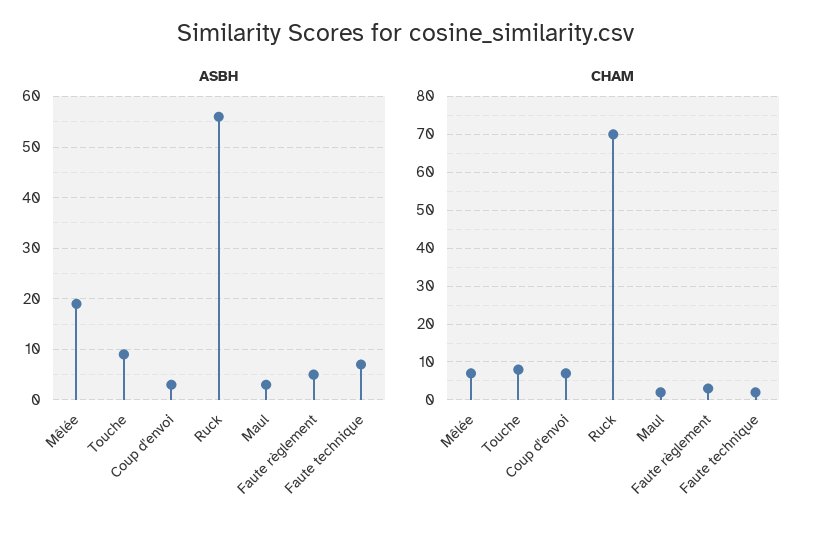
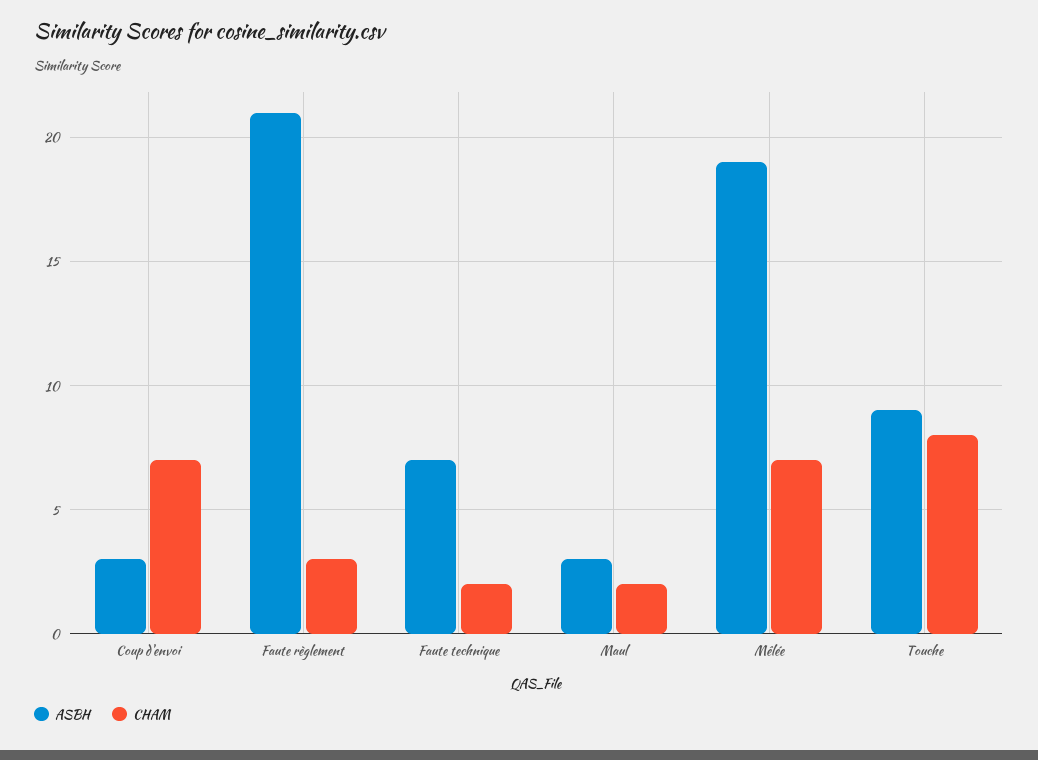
ASBH, Ruck: 55 -> none
ASBH, Faute règlement: 5 -> 21
CHAM, Ruck: 70 -> none

